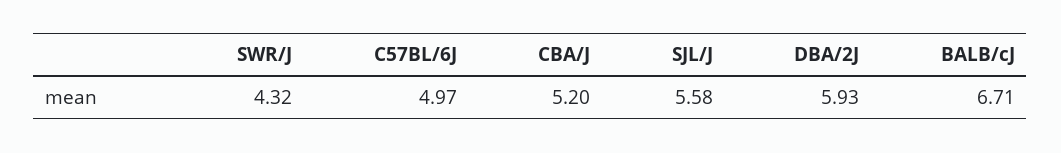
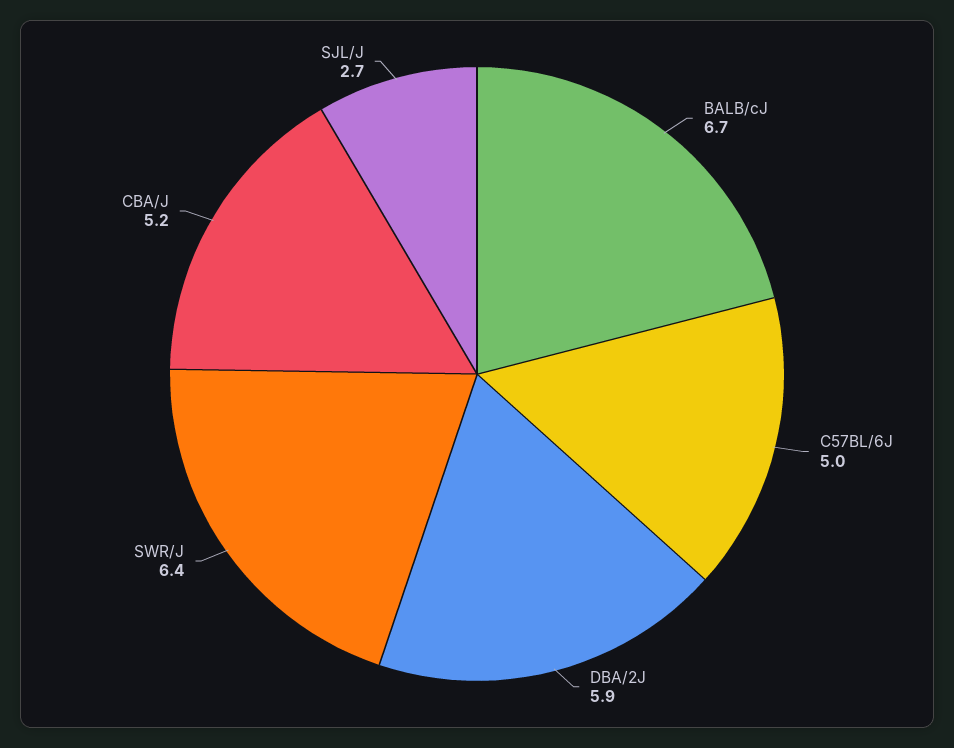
SWR/J: 4.32 -> 6.4
SJL/J: 5.58 -> 2.7

